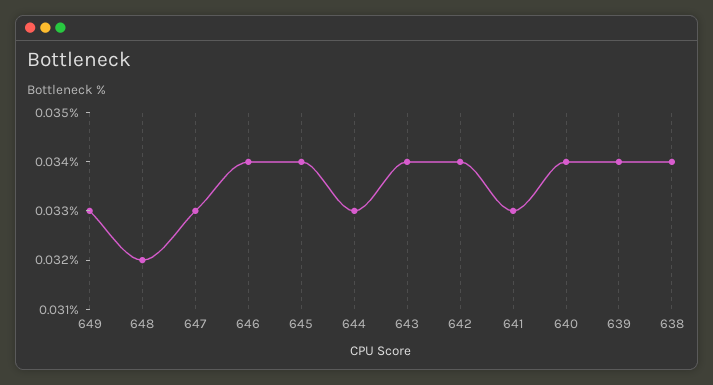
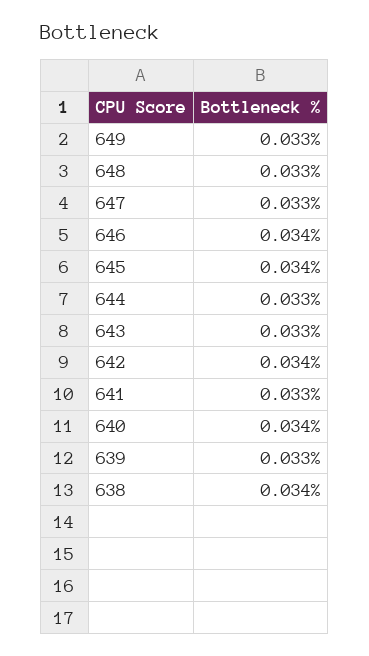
648: 0.032 -> 0.033
643: 0.034 -> 0.033
639: 0.034 -> 0.033

